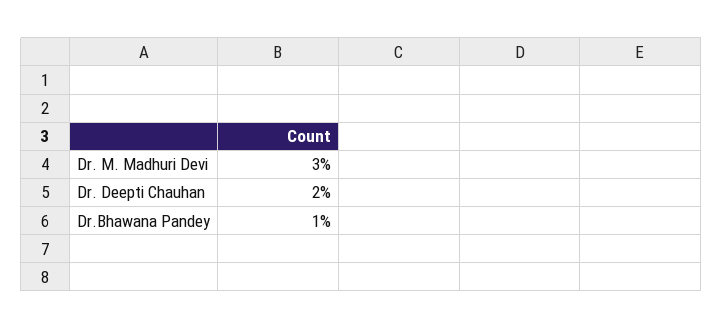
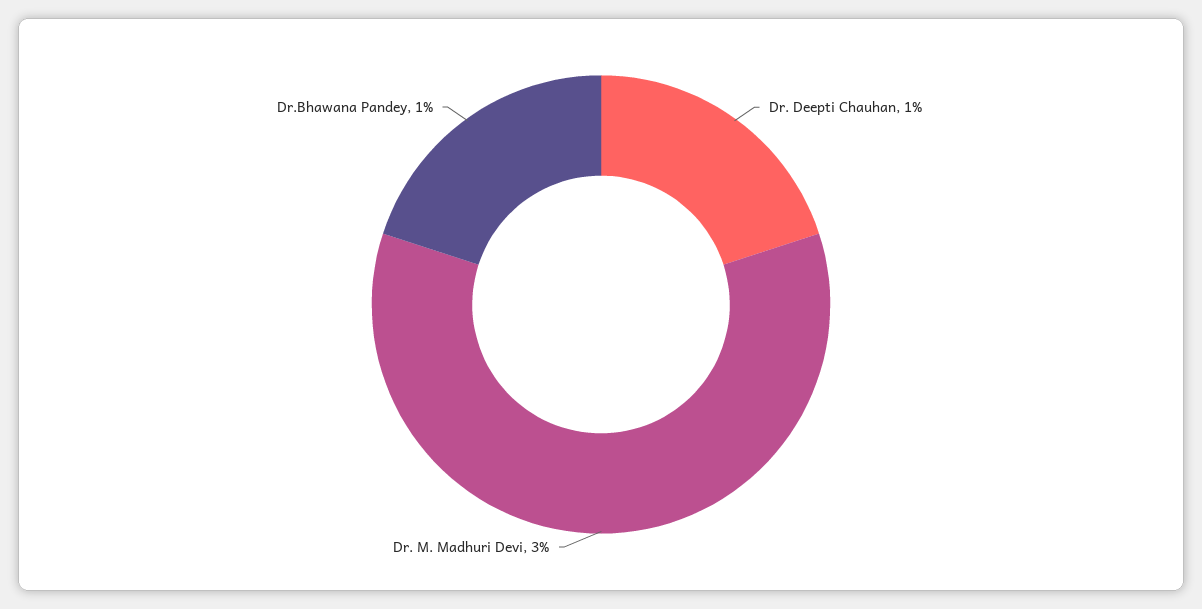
Dr. Deepti Chauhan: 2 -> 1

